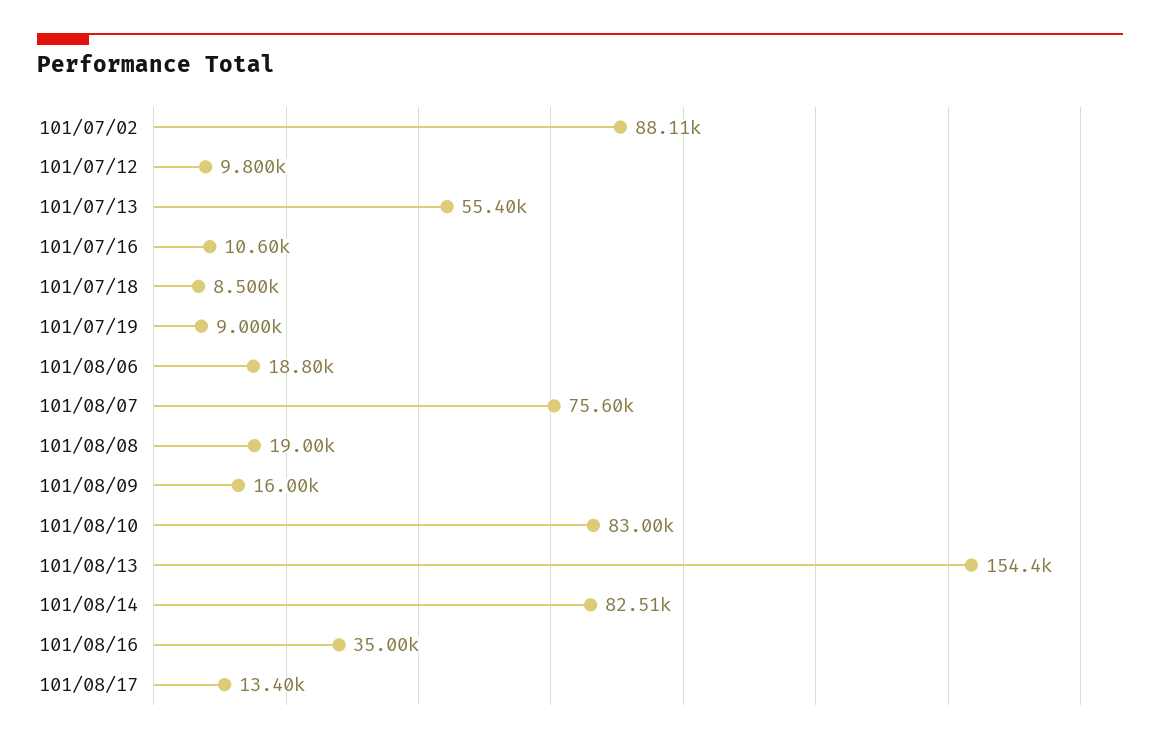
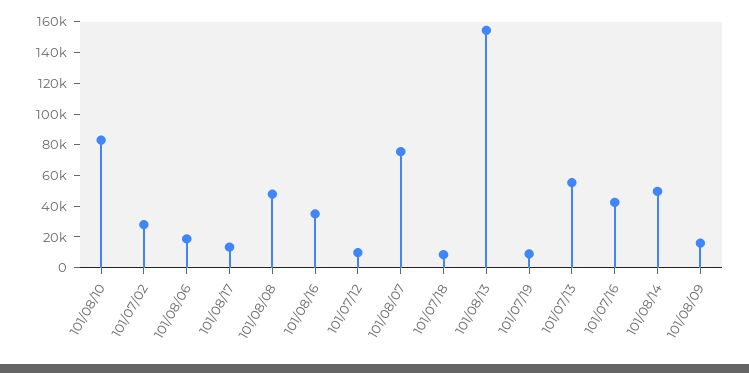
101/07/02: 88110 -> 30000
101/07/16: 10600 -> 40000
101/08/08: 19000 -> 50000
101/08/14: 82510 -> 50000

